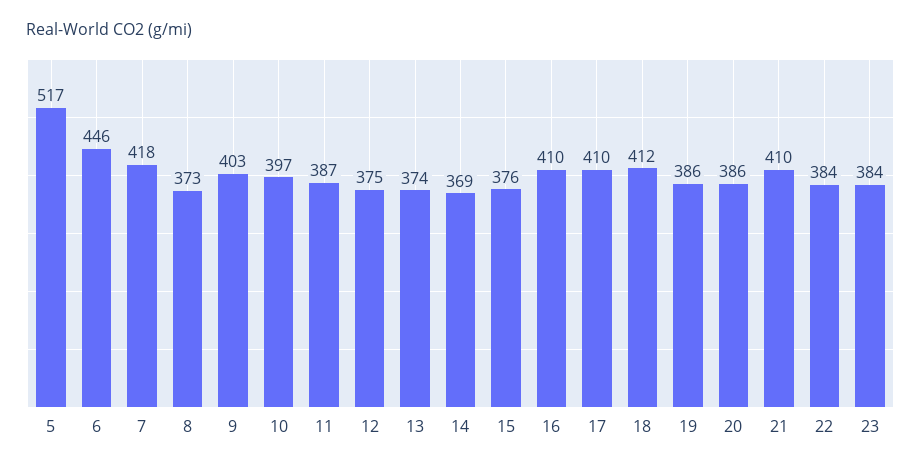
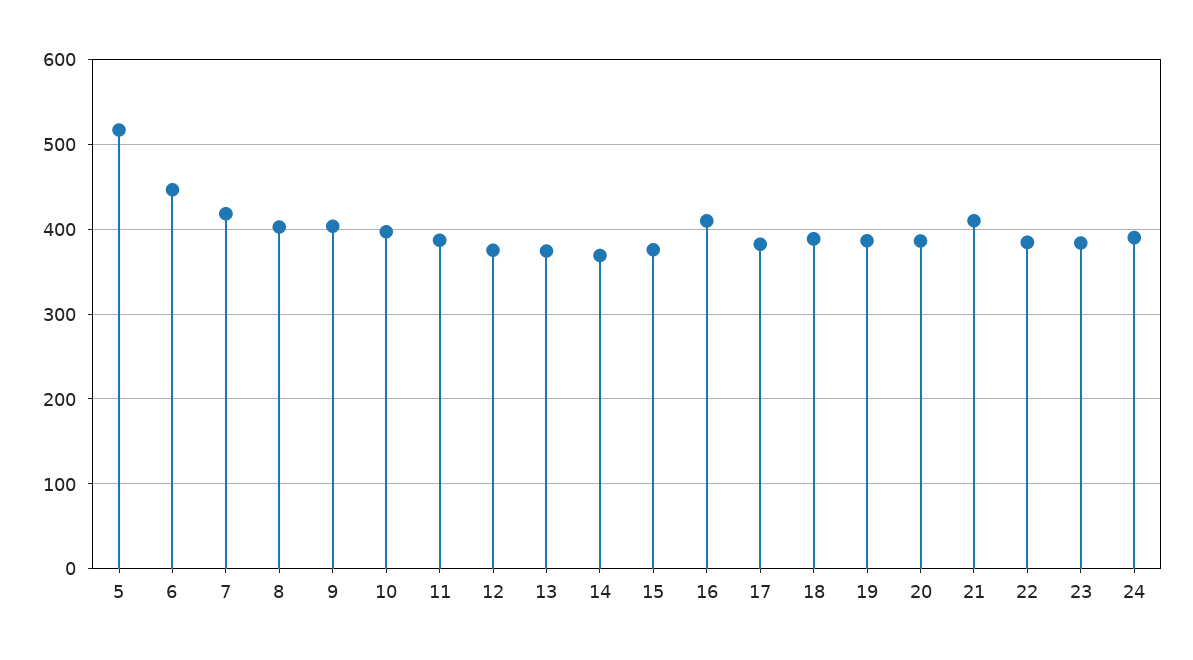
8: 373 -> 400
17: 410 -> 380
18: 412 -> 390
24: none -> 390

